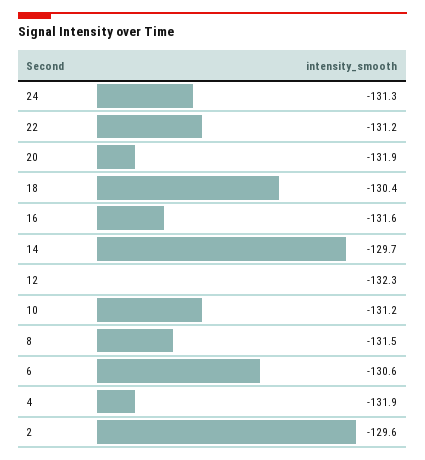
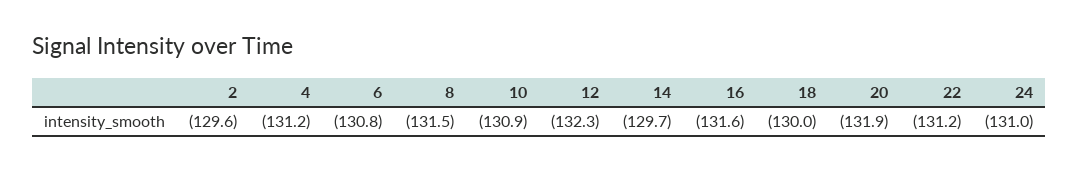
24: -131.3 -> -131
18: -130.4 -> -130
10: -131.2 -> -130.9
6: -130.6 -> -130.8
4: -131.9 -> -131.2

